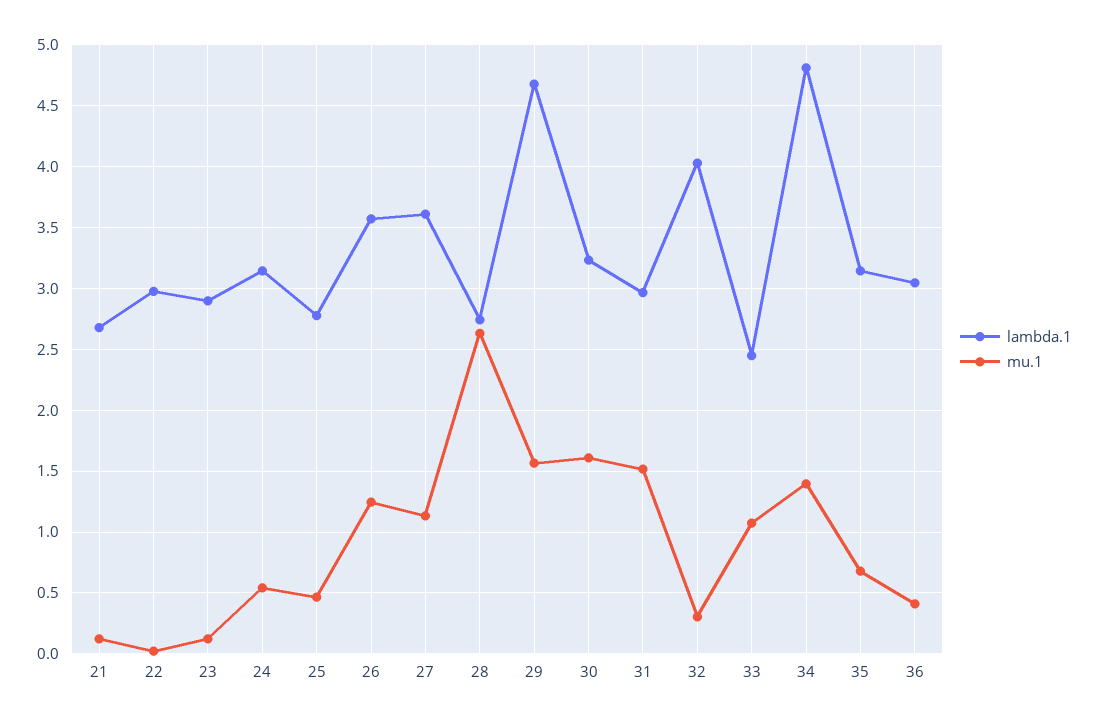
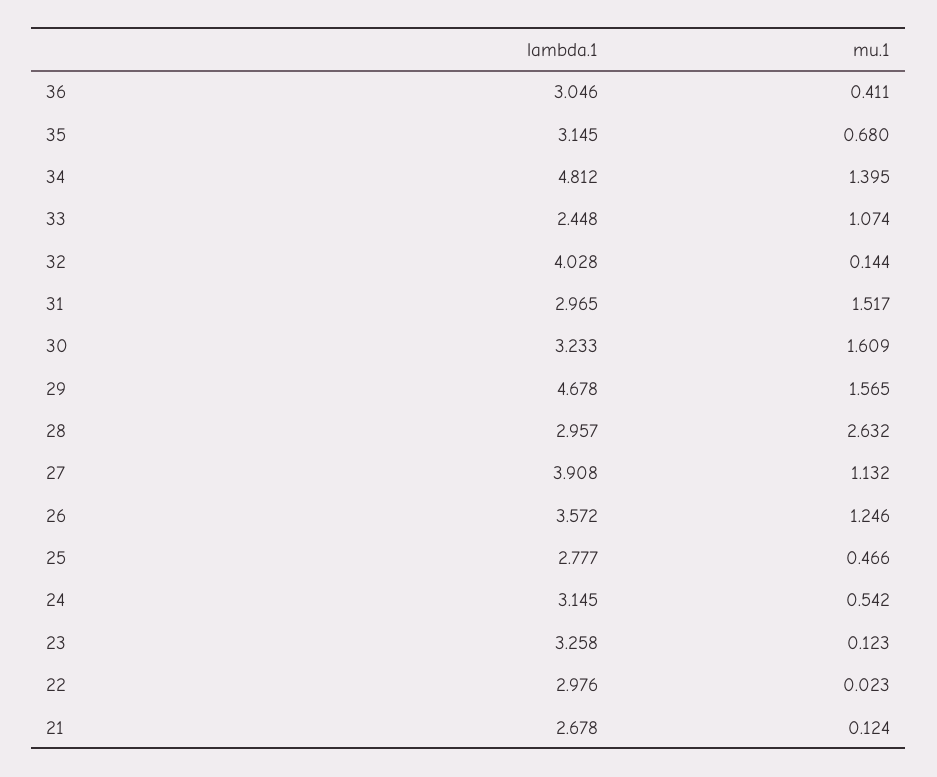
lambda.1, 23: 2.9 -> 3.258
lambda.1, 27: 3.6 -> 3.908
lambda.1, 28: 2.75 -> 2.957
mu.1, 32: 0.3 -> 0.144

